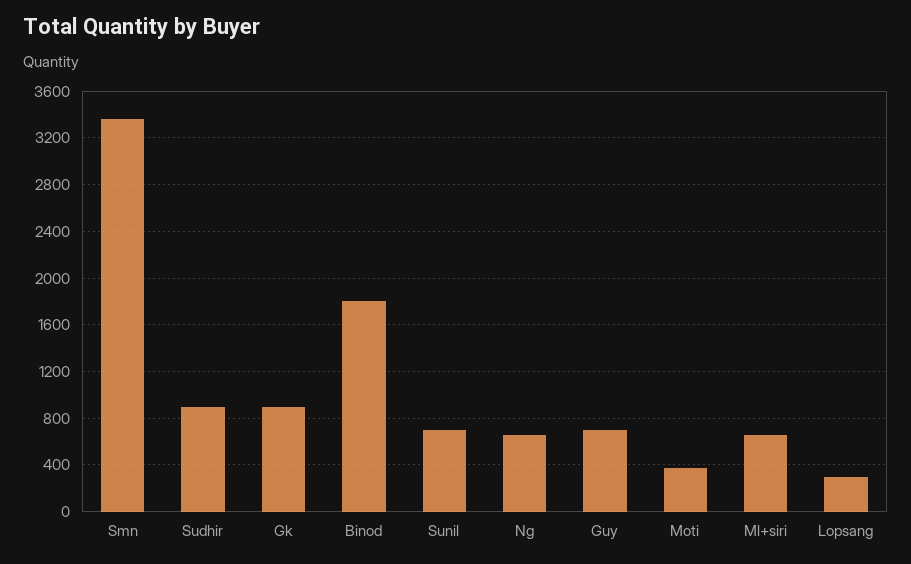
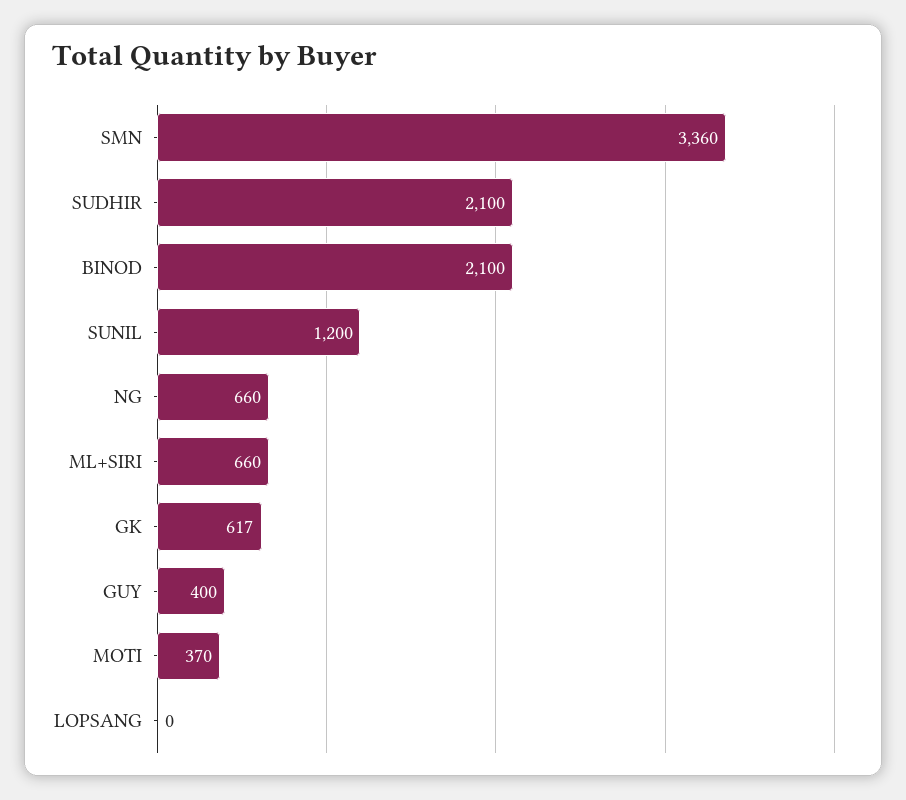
Sudhir: 900 -> 2100
Gk: 900 -> 617
Binod: 1800 -> 2100
Sunil: 700 -> 1200
Guy: 700 -> 400
Lopsang: 300 -> 0

